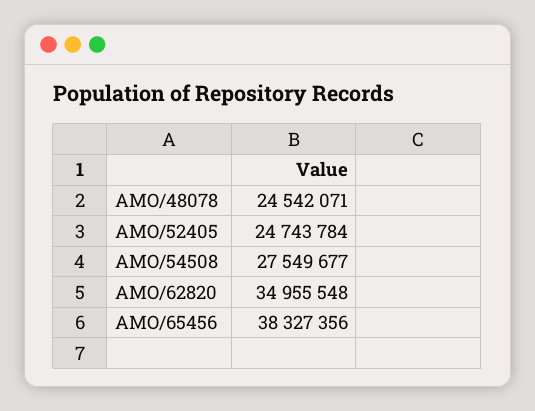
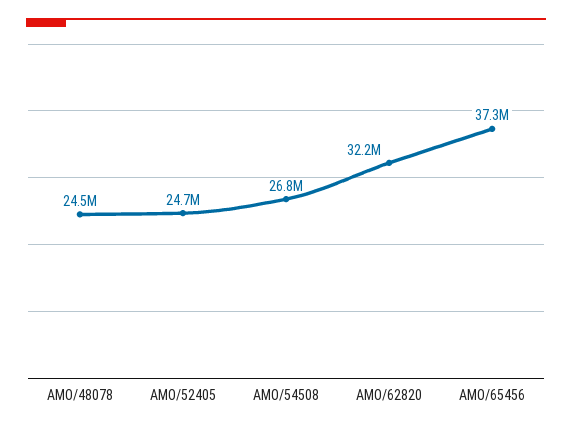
AMO/54508: 27549677 -> 26800000
AMO/62820: 34955548 -> 32200000
AMO/65456: 38327356 -> 37300000

